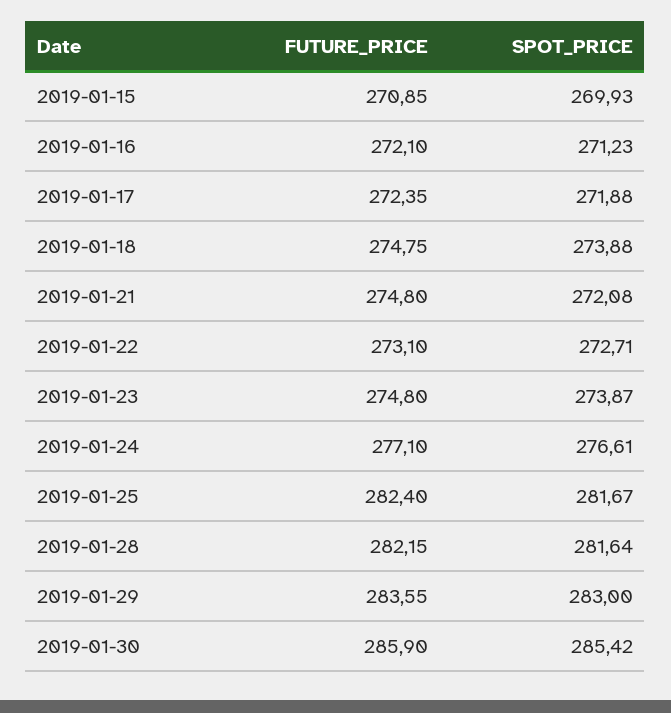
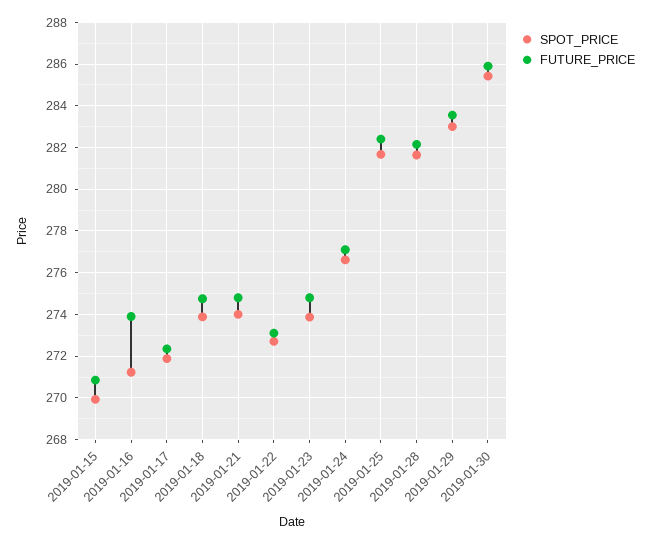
FUTURE_PRICE, 2019-01-16: 272.1 -> 274
SPOT_PRICE, 2019-01-21: 272.08 -> 274

